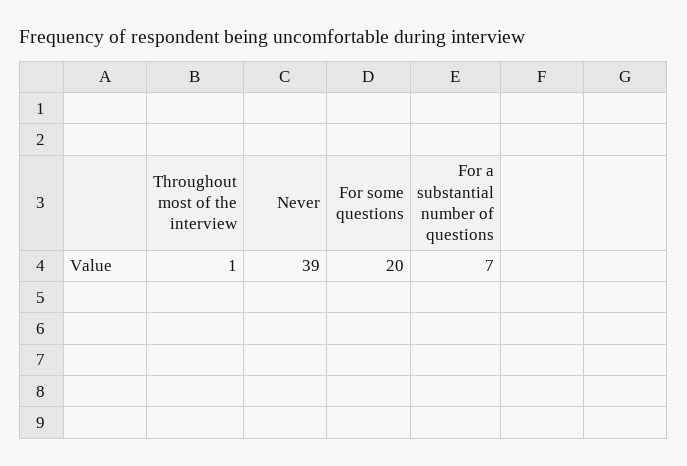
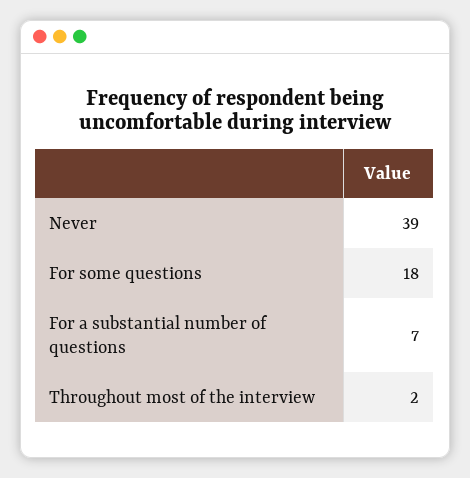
Throughout most of the interview: 1 -> 2
For some questions: 20 -> 18

